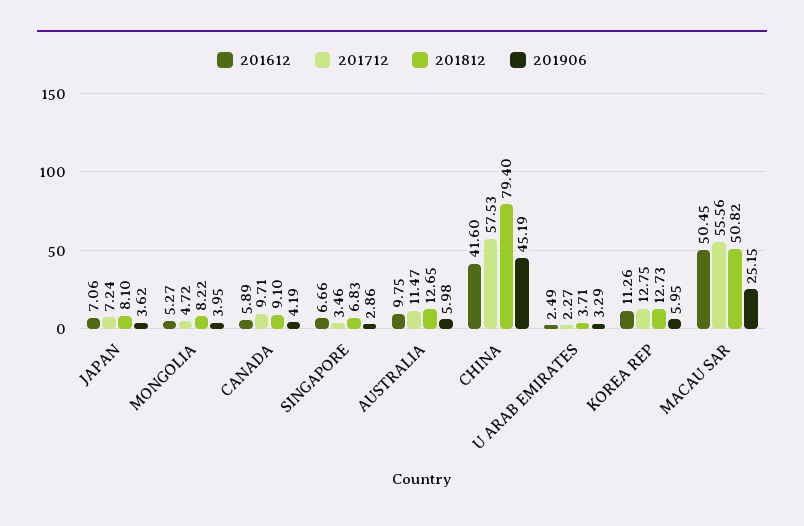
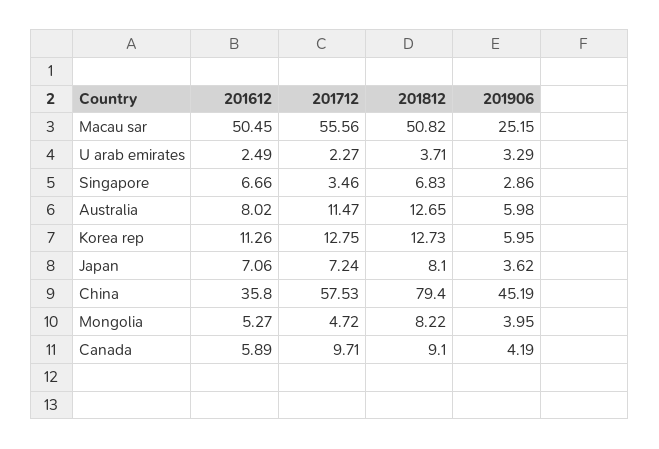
201612, AUSTRALIA: 9.75 -> 8.02
201612, CHINA: 41.6 -> 35.8

